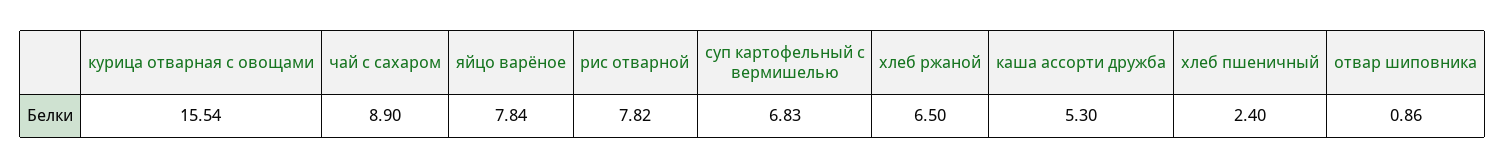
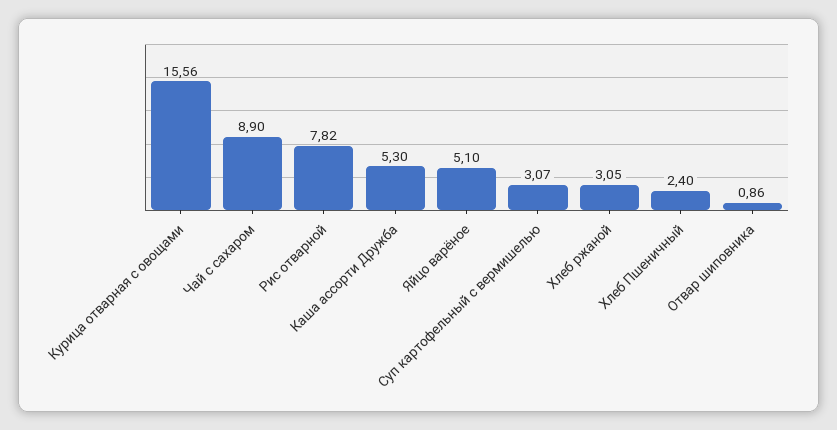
курица отварная с овощами: 15.54 -> 15.56
яйцо варёное: 7.84 -> 5.1
суп картофельный с вермишелью: 6.83 -> 3.07
хлеб ржаной: 6.5 -> 3.05

